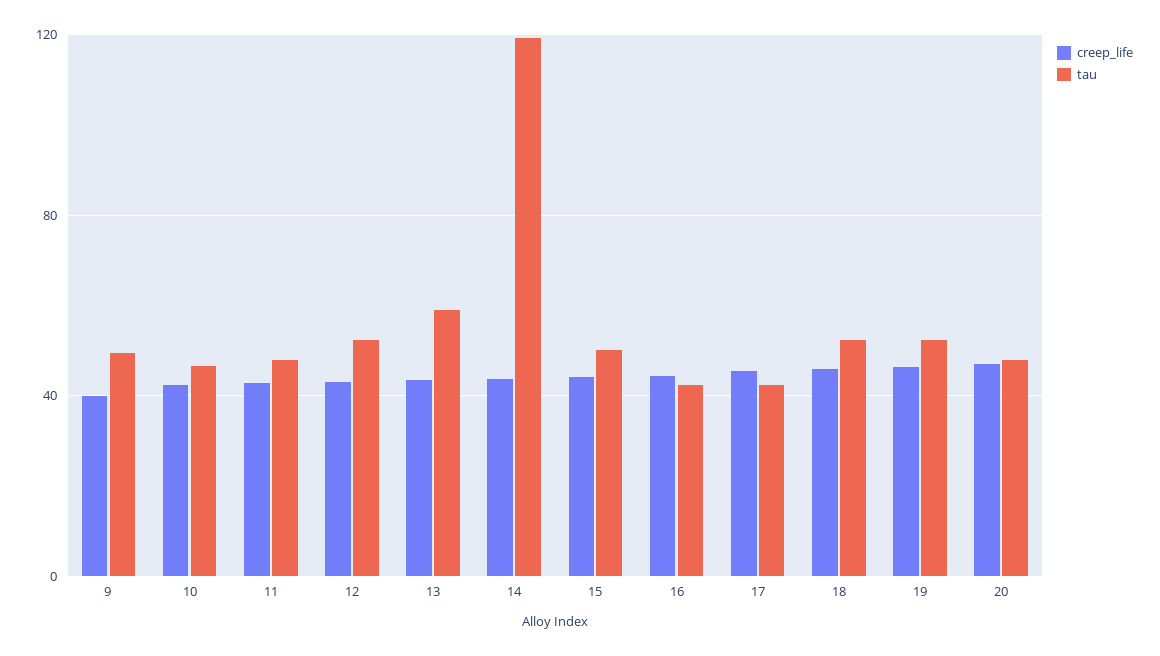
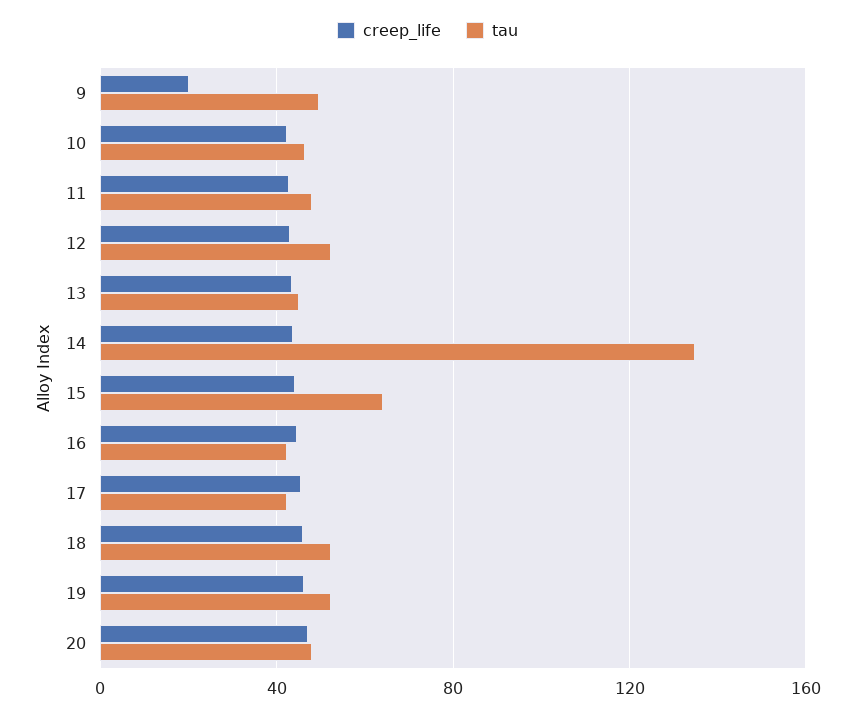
creep_life, 9: 40 -> 20
tau, 13: 60 -> 45
tau, 14: 120 -> 135
tau, 15: 50 -> 65

